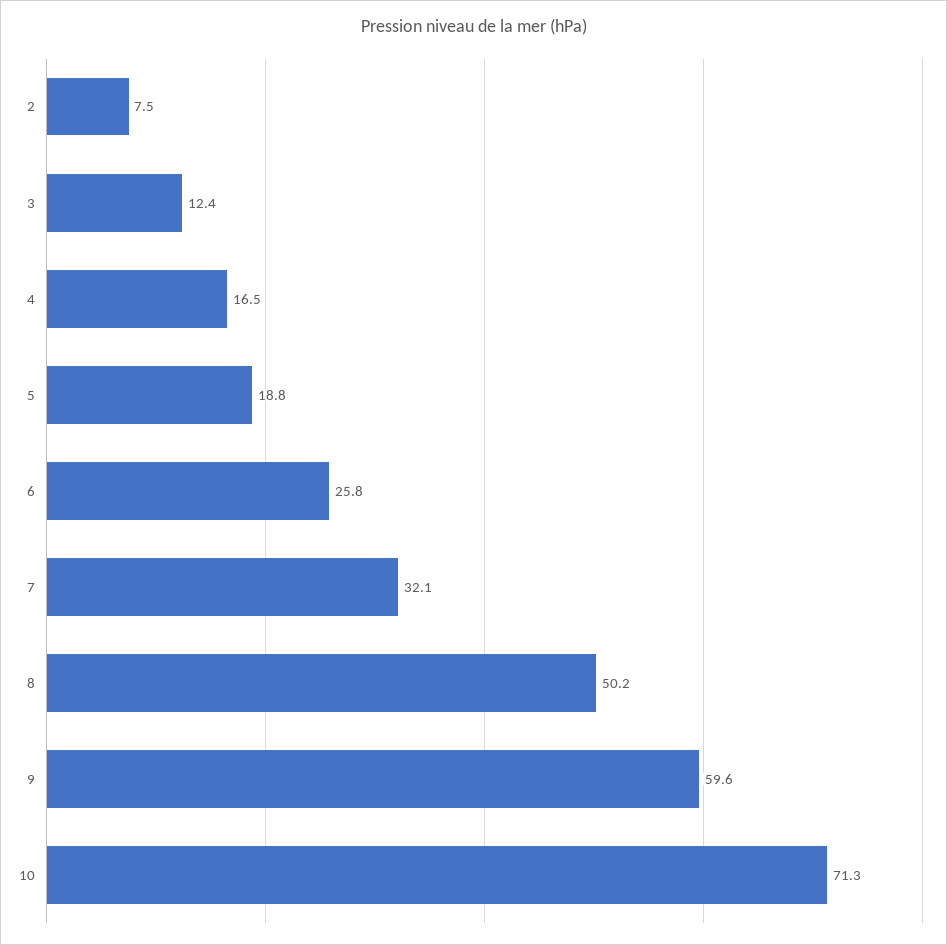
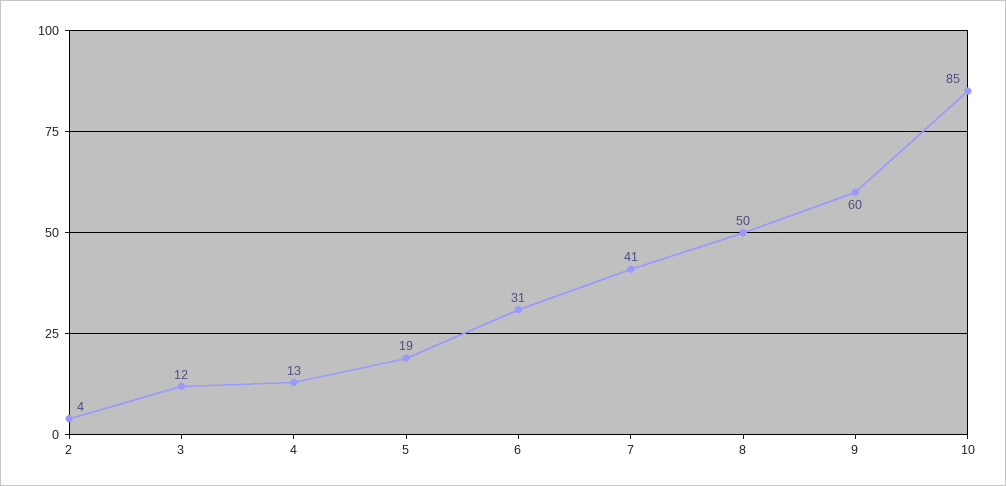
2: 7.5 -> 4
4: 16.5 -> 13
6: 25.8 -> 31
7: 32.1 -> 41
10: 71.3 -> 85

